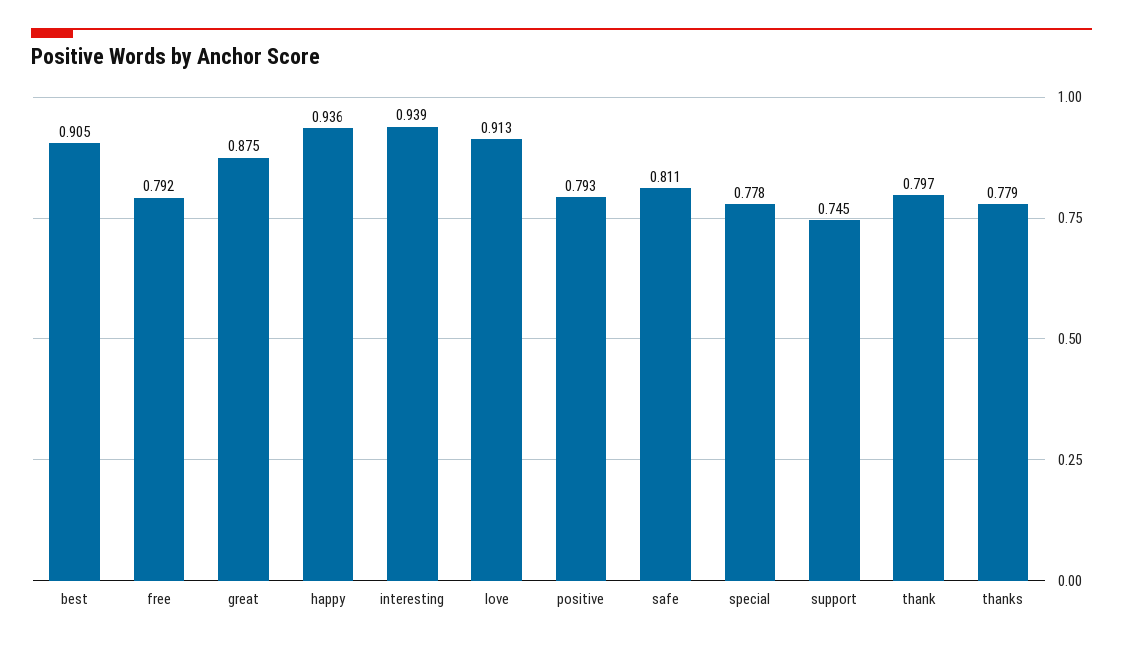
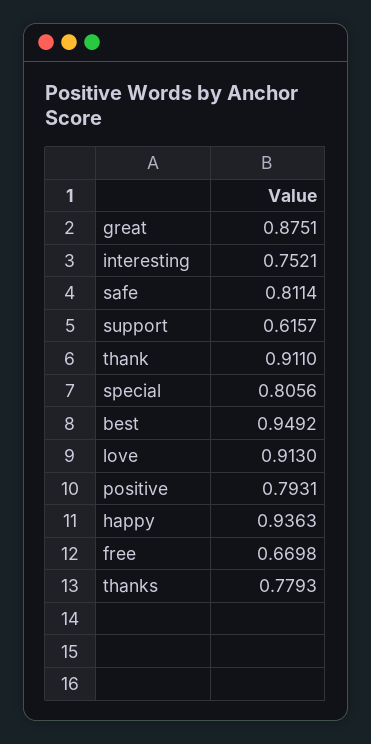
best: 0.905 -> 0.9492
free: 0.792 -> 0.6698
interesting: 0.939 -> 0.7521
special: 0.778 -> 0.8056
support: 0.745 -> 0.6157
thank: 0.797 -> 0.911

